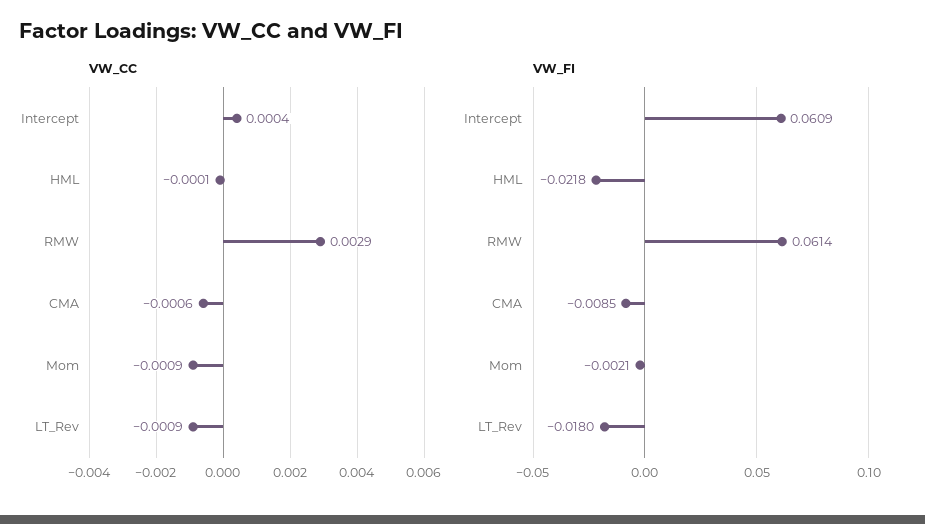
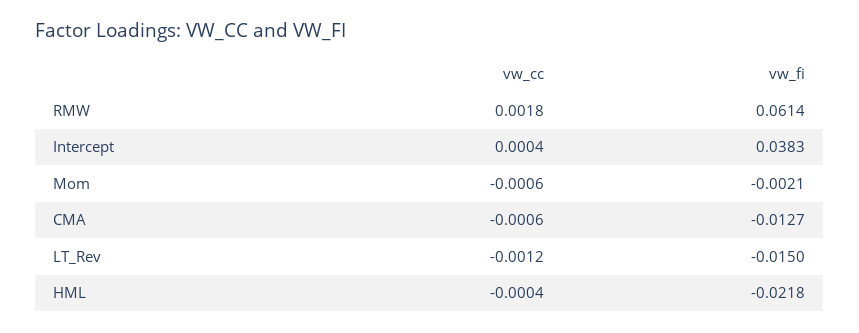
VW_CC, HML: -0.0001 -> -0.0004
VW_CC, RMW: 0.0029 -> 0.0018
VW_CC, Mom: -0.0009 -> -0.0006
VW_CC, LT_Rev: -0.0009 -> -0.0012
VW_FI, Intercept: 0.0609 -> 0.0383
VW_FI, CMA: -0.0085 -> -0.0127
VW_FI, LT_Rev: -0.018 -> -0.015

